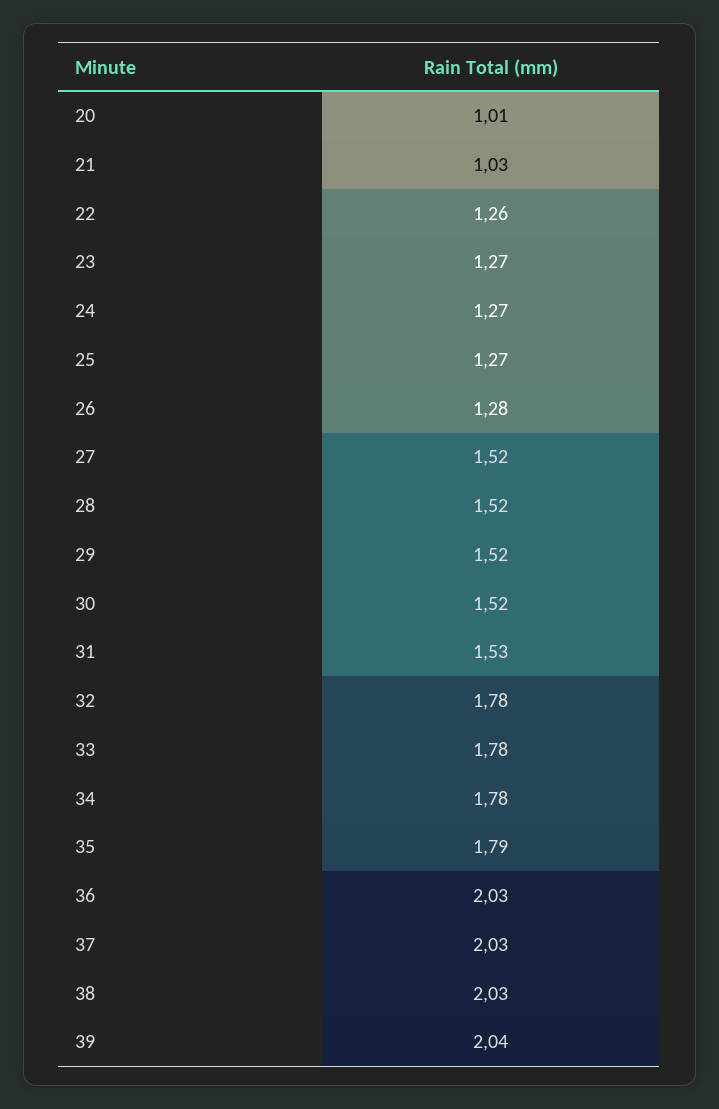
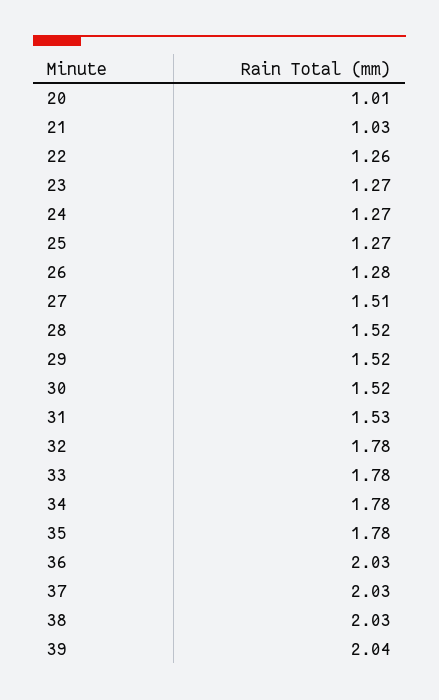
27: 1.52 -> 1.51
35: 1.79 -> 1.78

